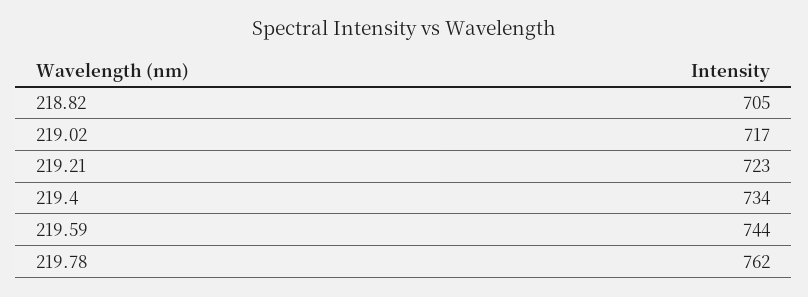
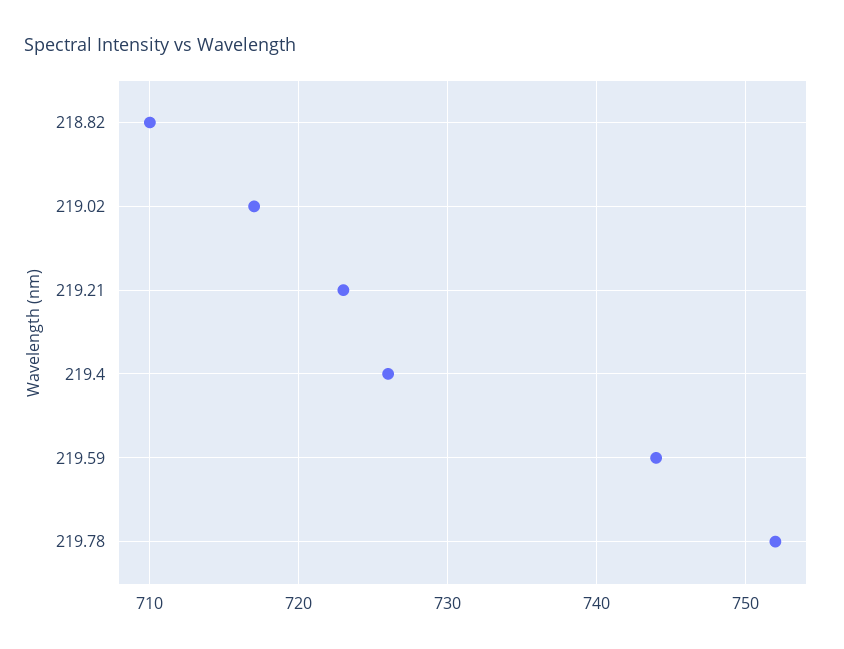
218.82: 705 -> 710
219.4: 734 -> 726
219.78: 762 -> 752

